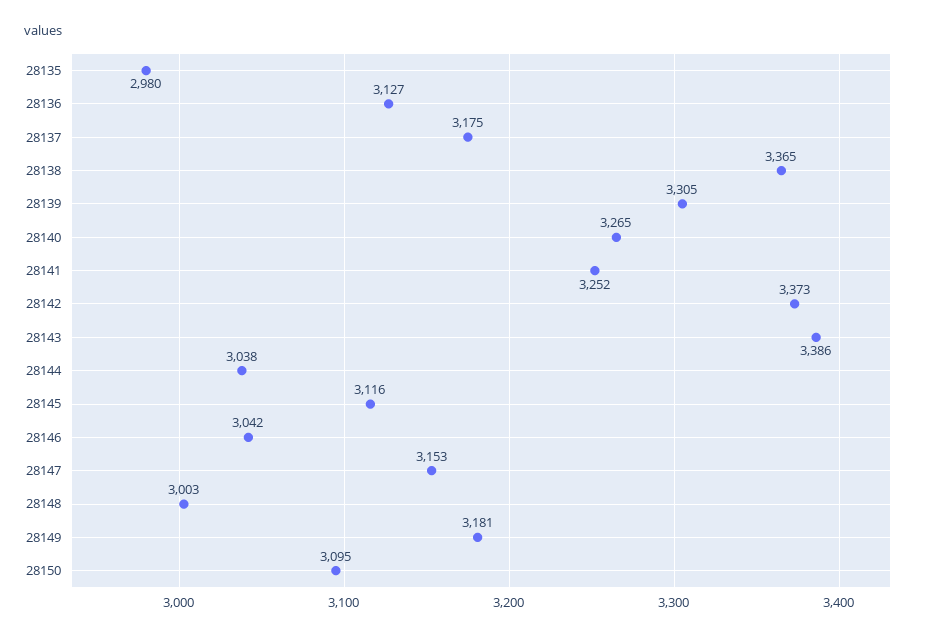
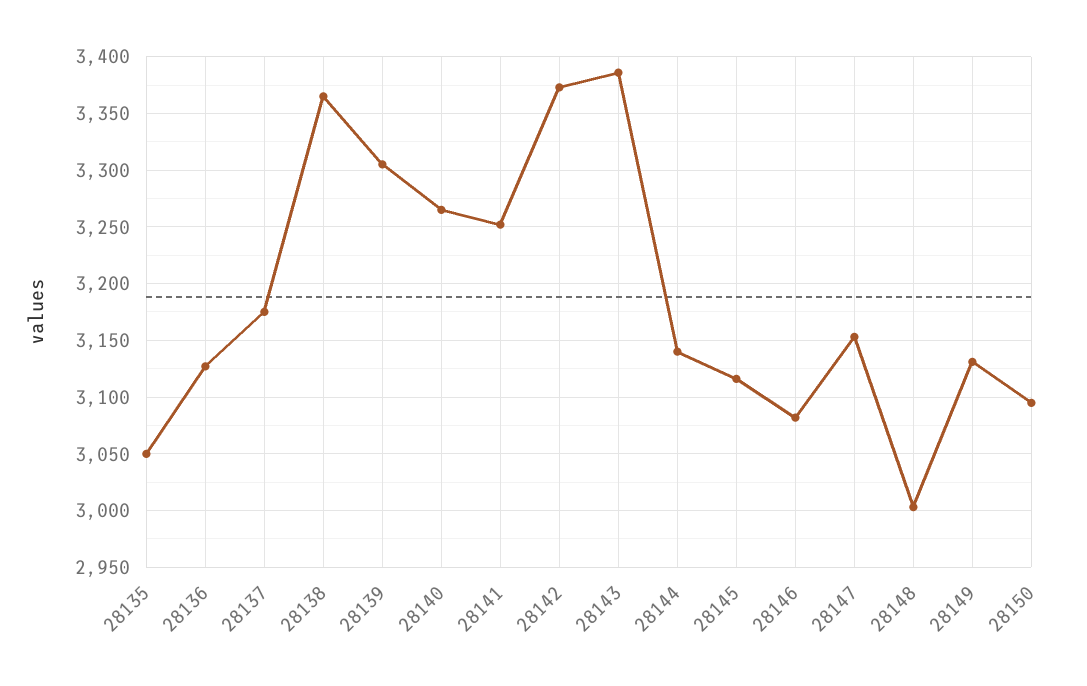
28135: 2980 -> 3050
28144: 3038 -> 3140
28146: 3042 -> 3080
28149: 3181 -> 3130

